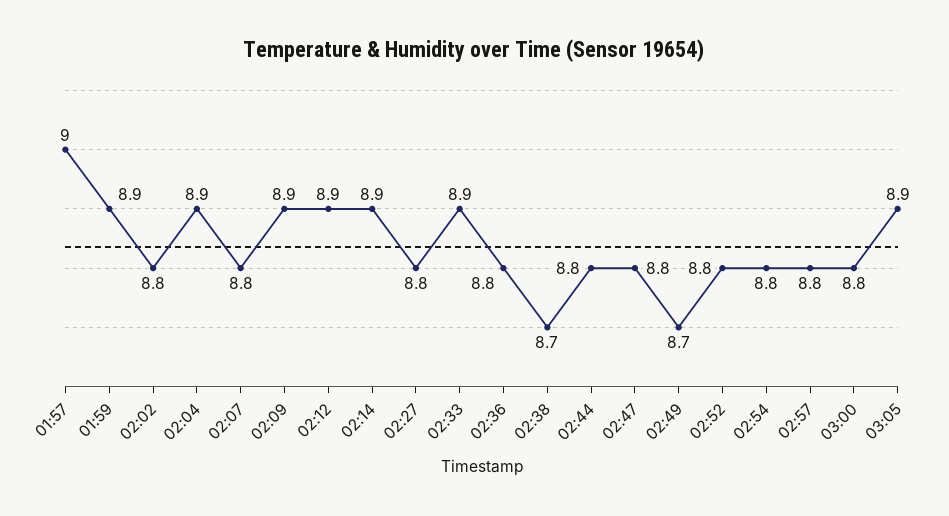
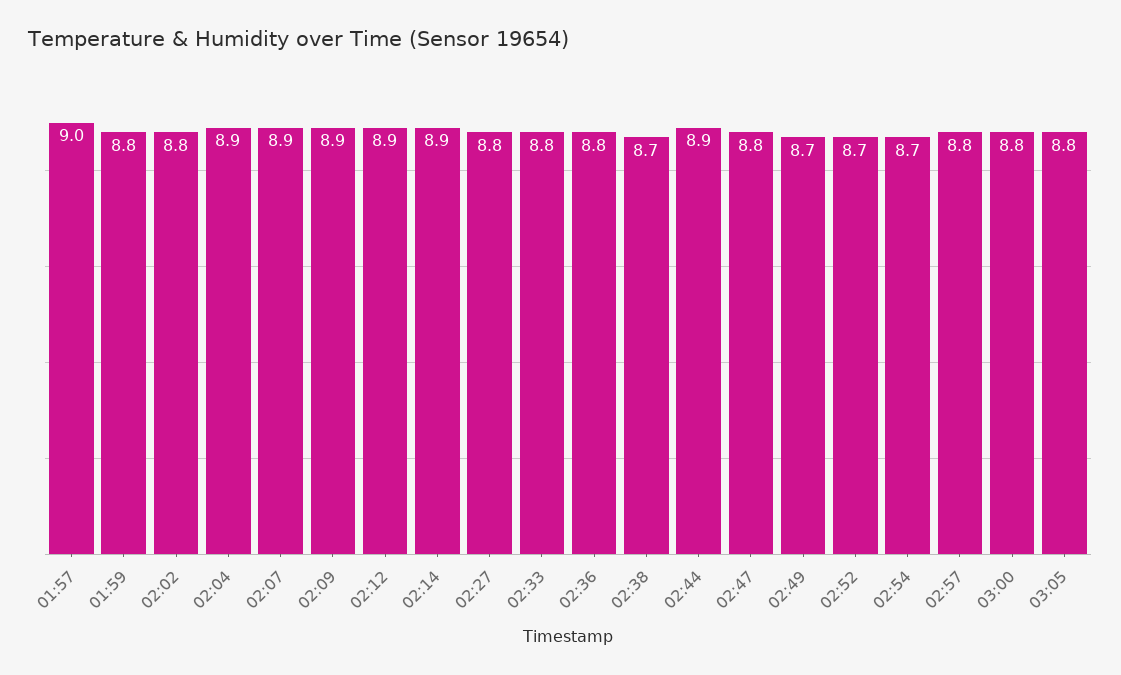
01:59: 8.9 -> 8.8
02:07: 8.8 -> 8.9
02:33: 8.9 -> 8.8
02:44: 8.8 -> 8.9
02:52: 8.8 -> 8.7
02:54: 8.8 -> 8.7
03:05: 8.9 -> 8.8

